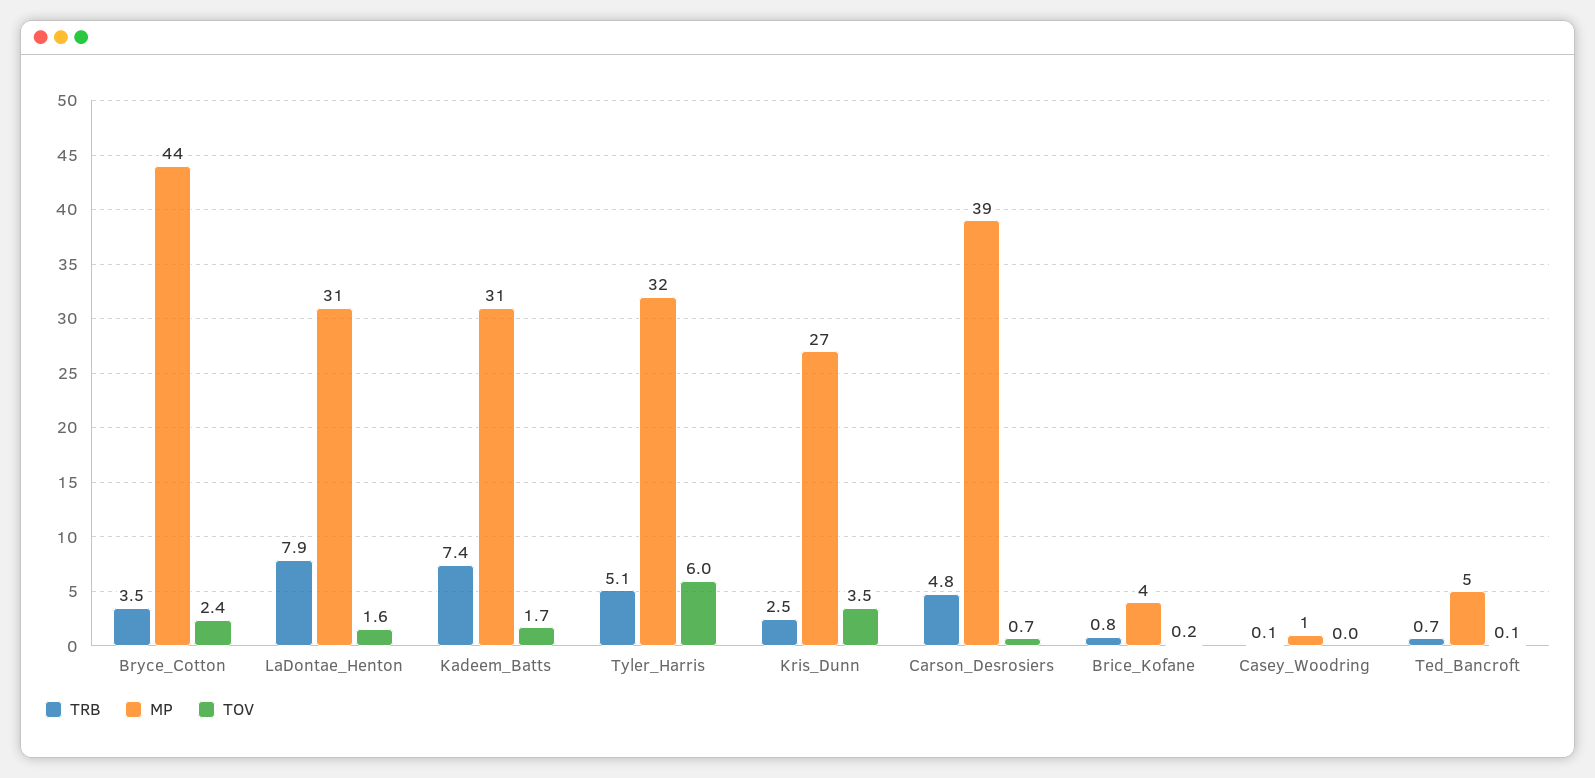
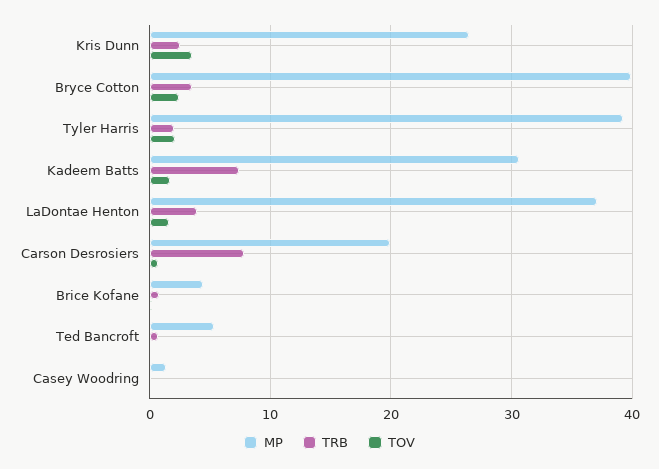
MP, Bryce_Cotton: 44 -> 40
TRB, LaDontae_Henton: 7.9 -> 4
MP, LaDontae_Henton: 31 -> 37
TRB, Tyler_Harris: 5.1 -> 2
MP, Tyler_Harris: 32 -> 39
TOV, Tyler_Harris: 6 -> 2
TRB, Carson_Desrosiers: 4.8 -> 8
MP, Carson_Desrosiers: 39 -> 20

